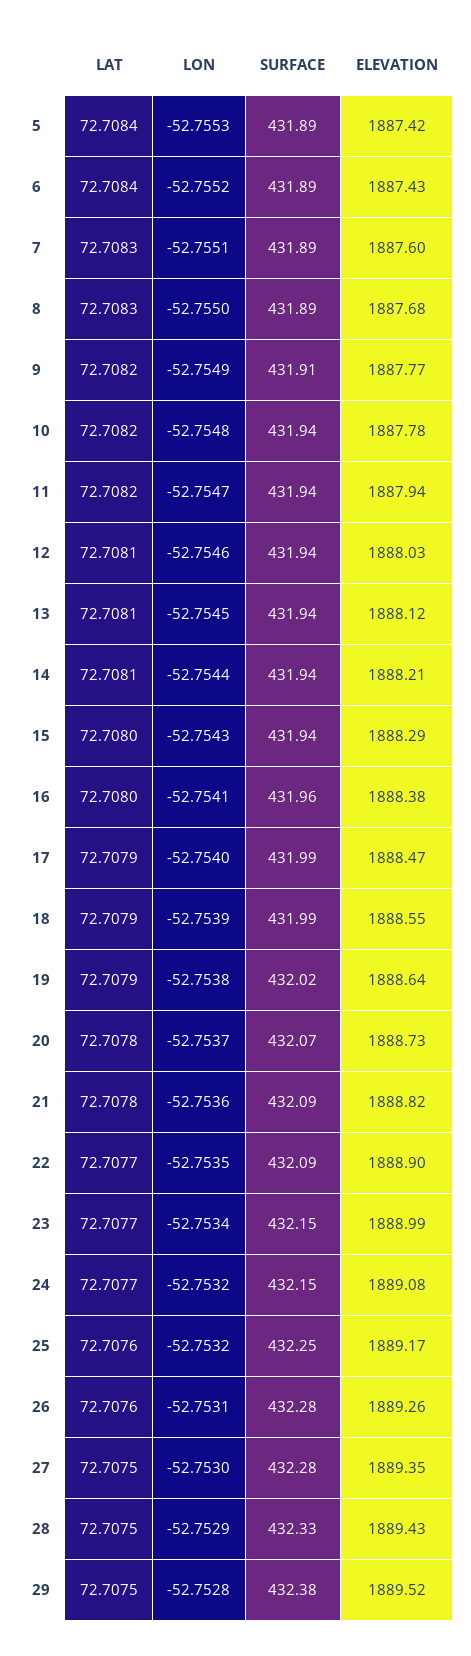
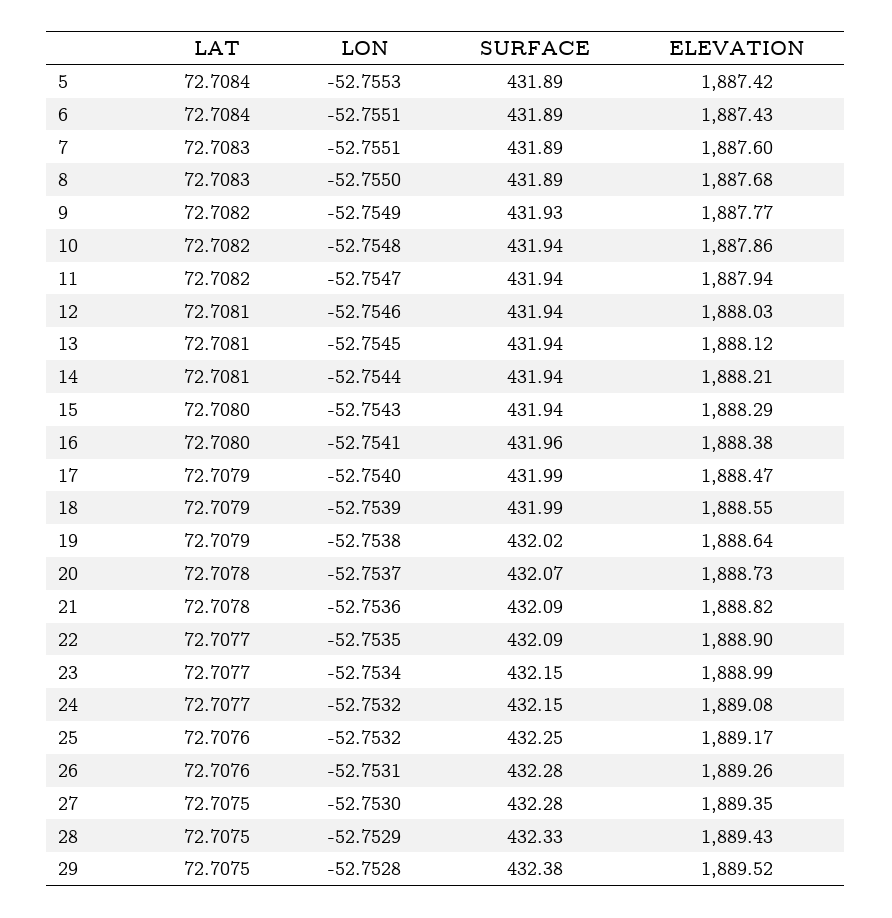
LON, 6: -52.7552 -> -52.7551
SURFACE, 9: 431.91 -> 431.93
ELEVATION, 10: 1887.78 -> 1887.86

